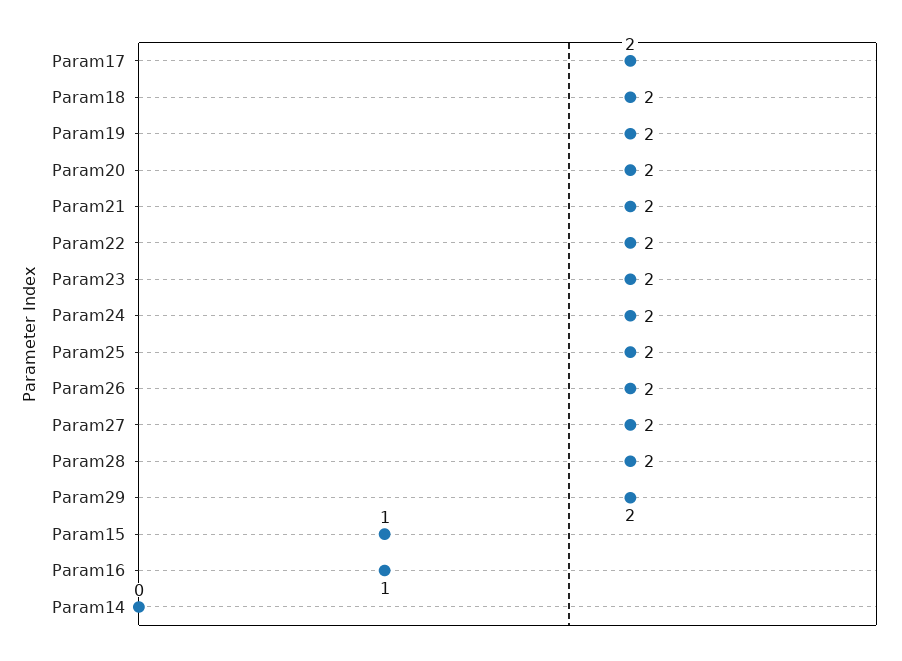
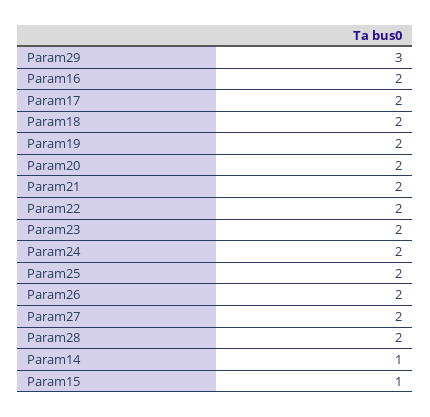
Param29: 2 -> 3
Param16: 1 -> 2
Param14: 0 -> 1

